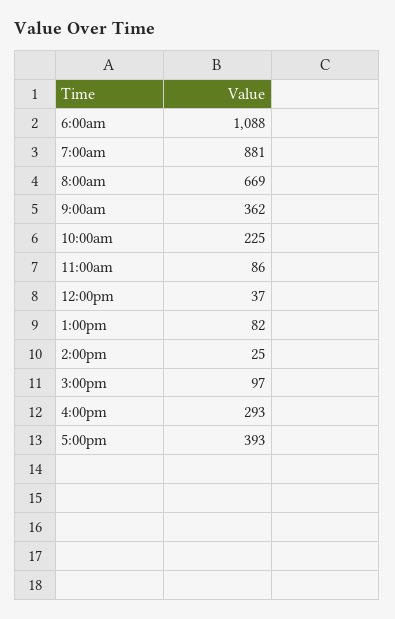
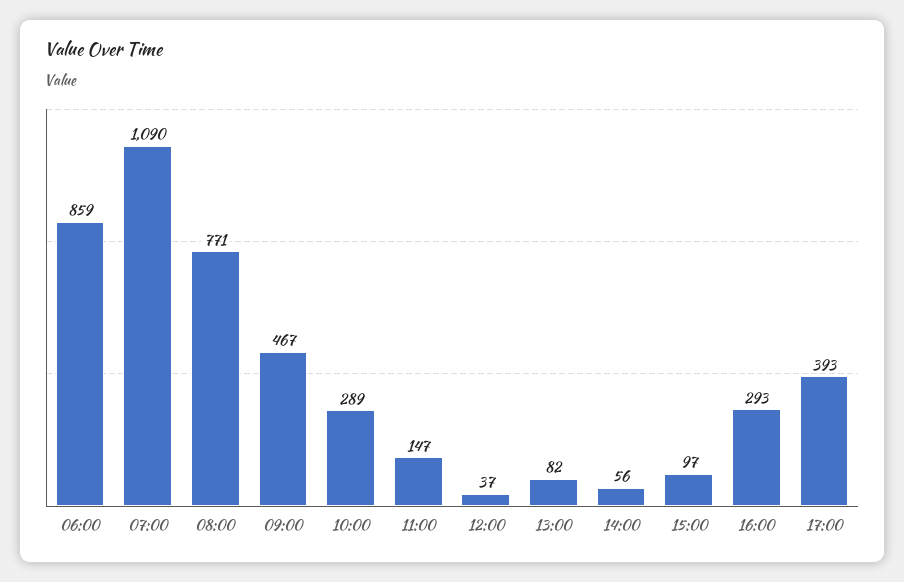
6:00am: 1088 -> 859
7:00am: 881 -> 1090
8:00am: 669 -> 771
9:00am: 362 -> 467
10:00am: 225 -> 289
11:00am: 86 -> 147
2:00pm: 25 -> 56

